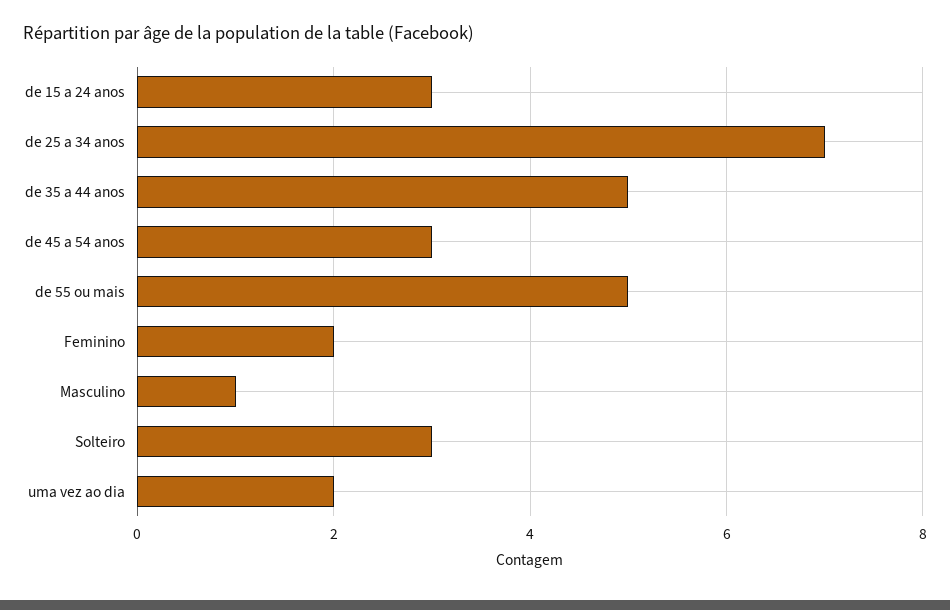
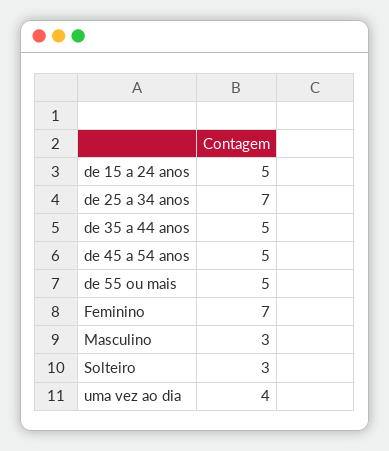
de 15 a 24 anos: 3 -> 5
de 45 a 54 anos: 3 -> 5
Feminino: 2 -> 7
Masculino: 1 -> 3
uma vez ao dia: 2 -> 4

